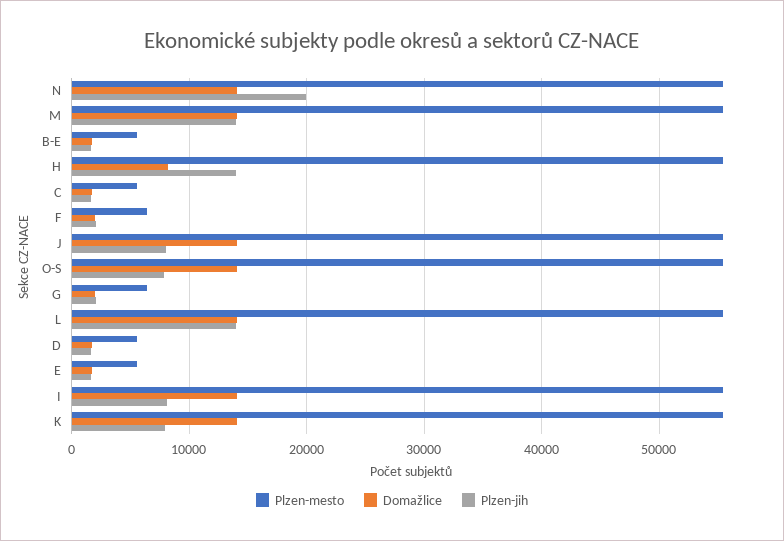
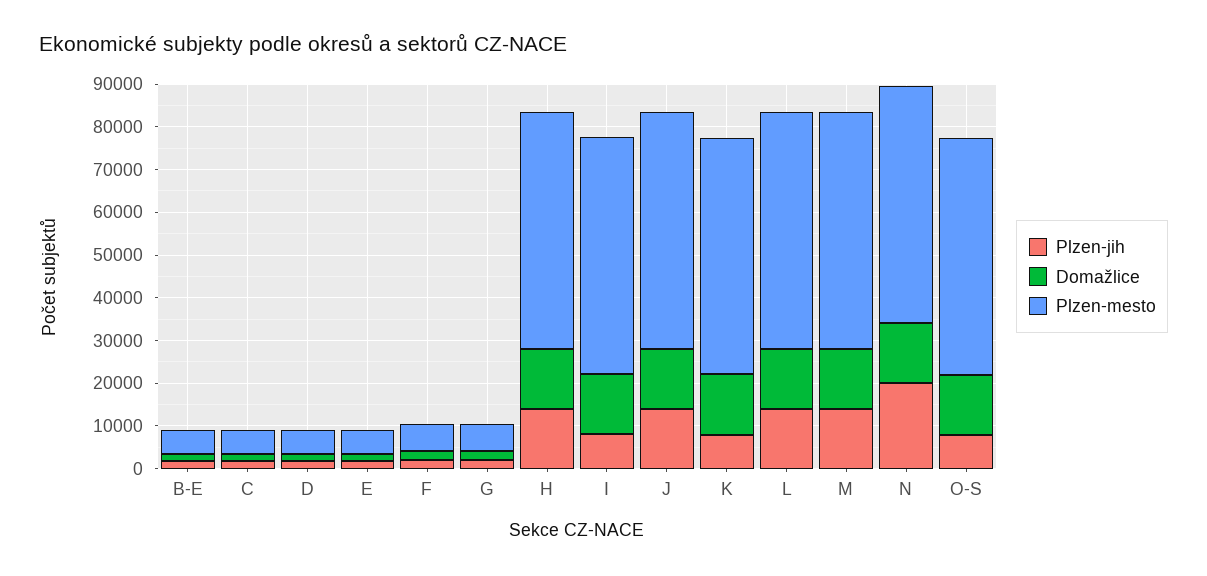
Domažlice, H: 8000 -> 14000
Plzen-jih, J: 8000 -> 14000

